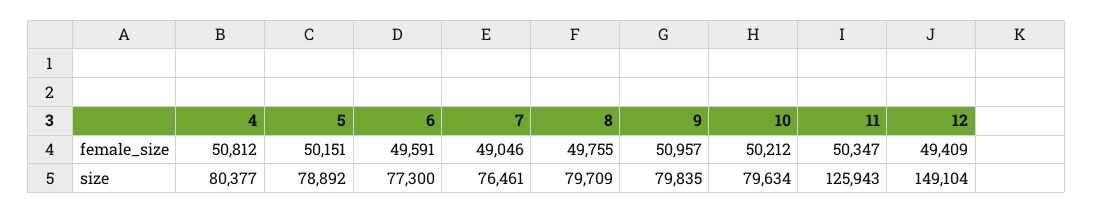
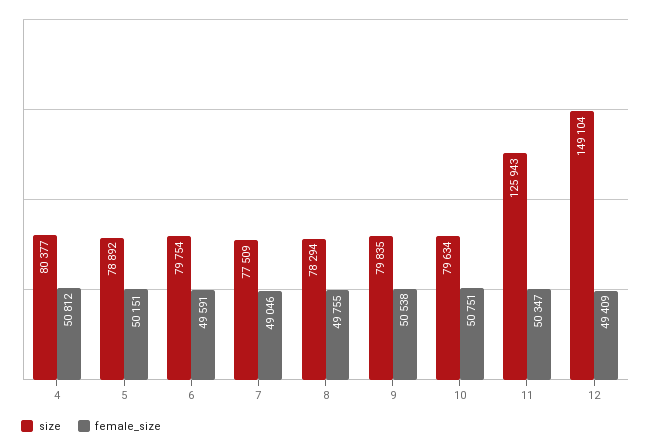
female_size, 9: 50957 -> 50538
female_size, 10: 50212 -> 50751
size, 6: 77300 -> 79754
size, 7: 76461 -> 77509
size, 8: 79709 -> 78294

